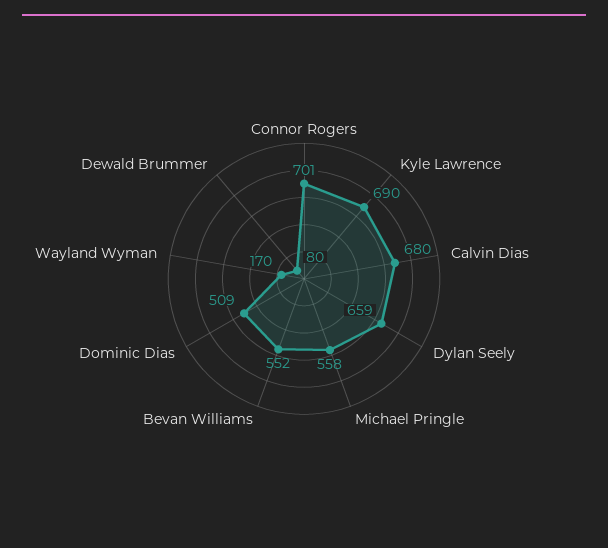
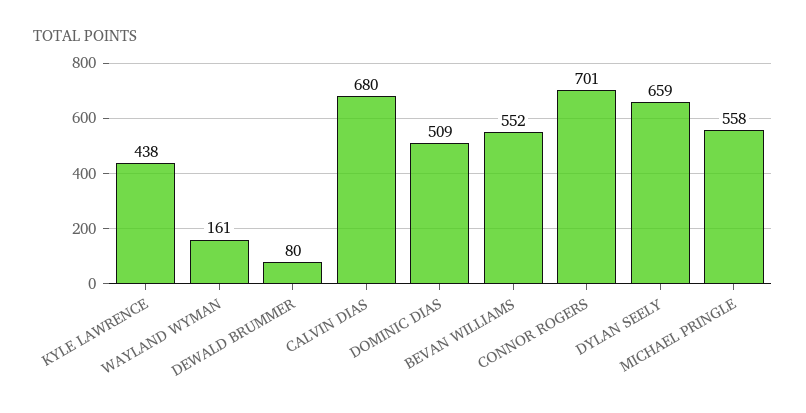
Kyle Lawrence: 690 -> 438
Wayland Wyman: 170 -> 161

